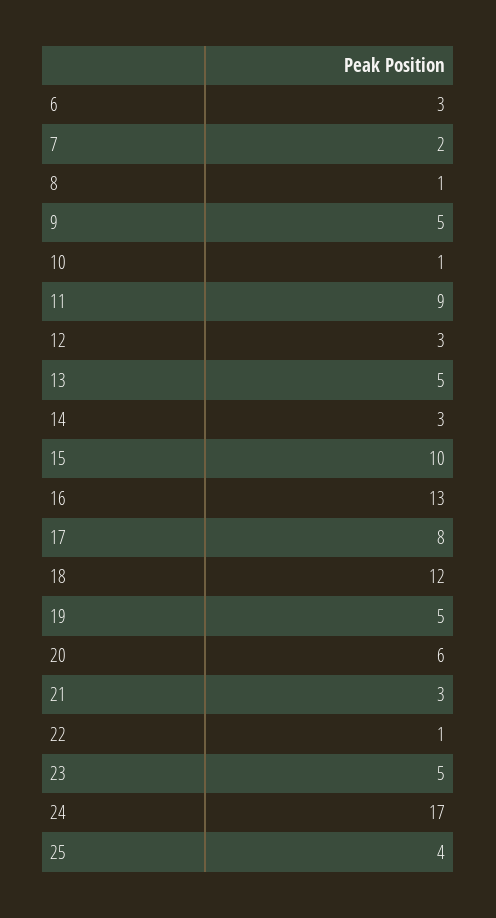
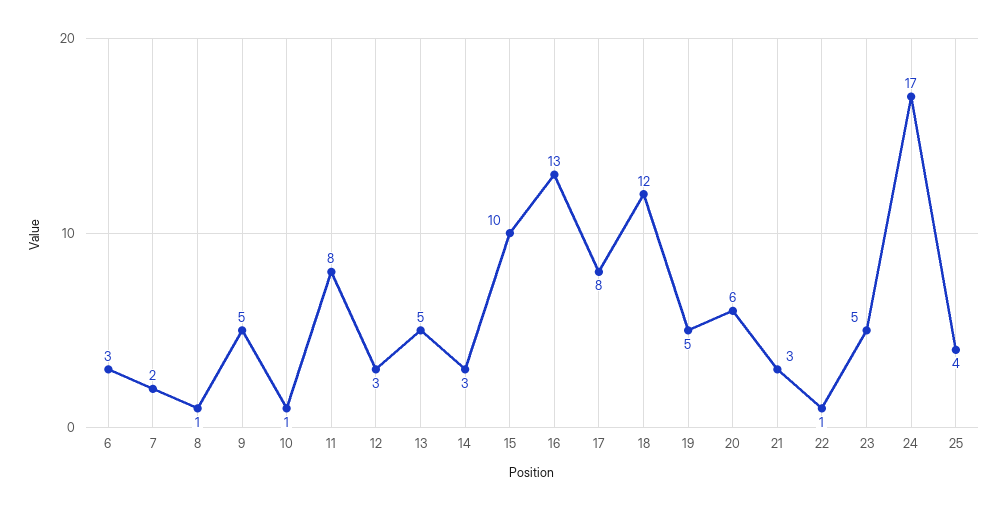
11: 9 -> 8

